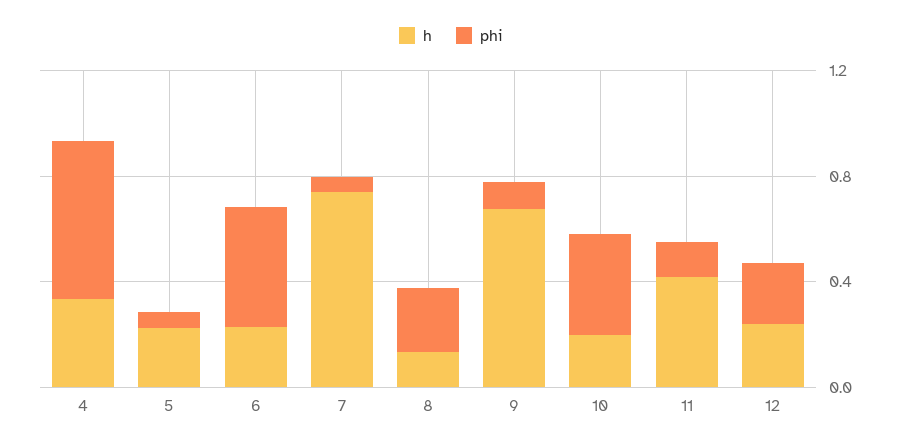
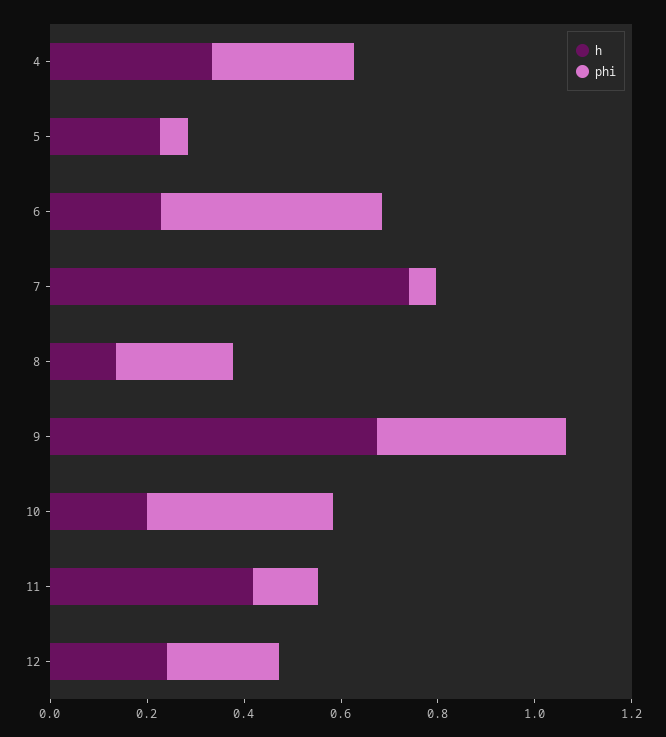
phi, 4: 0.6 -> 0.3
phi, 9: 0.1 -> 0.4

